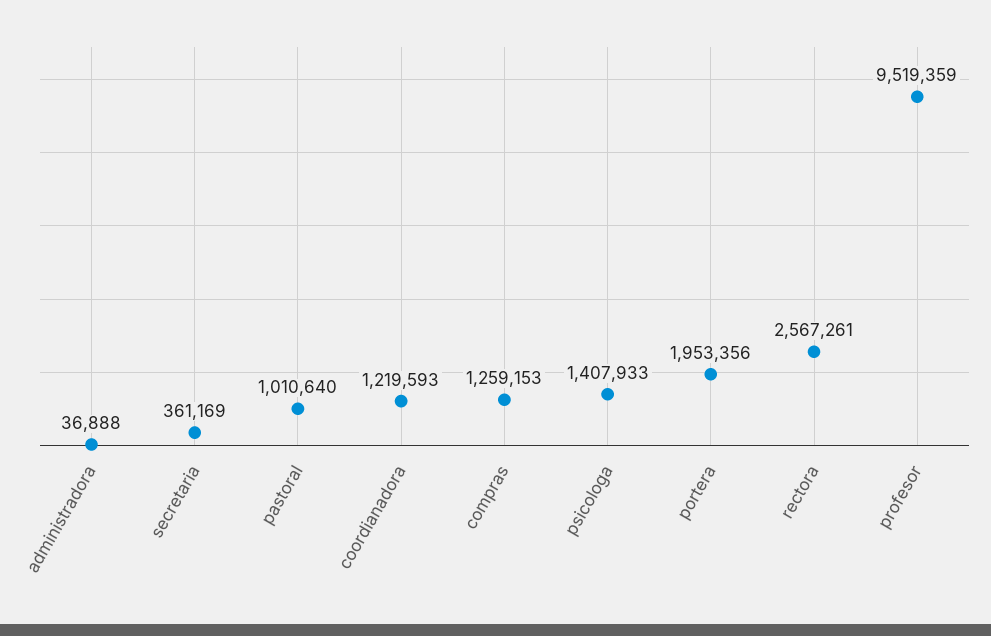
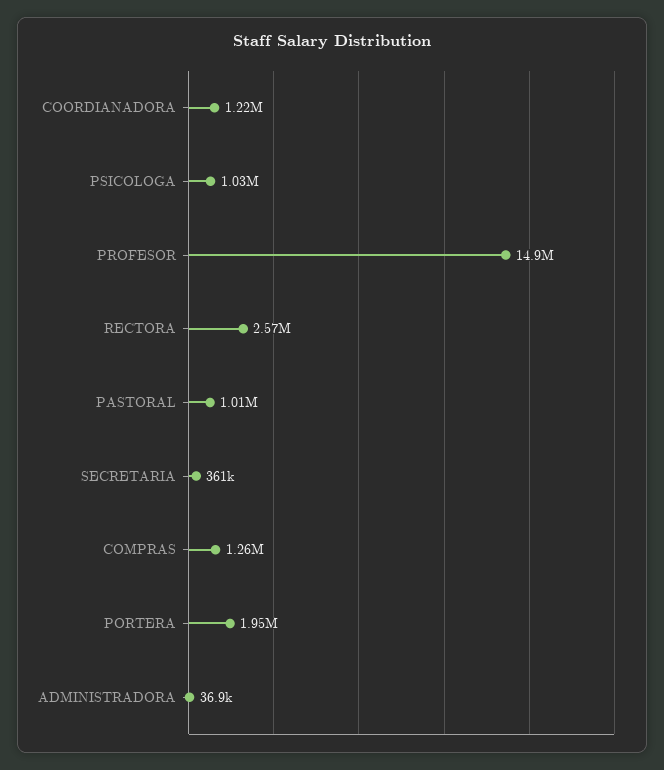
psicologa: 1407933 -> 1030000
profesor: 9519359 -> 14900000

